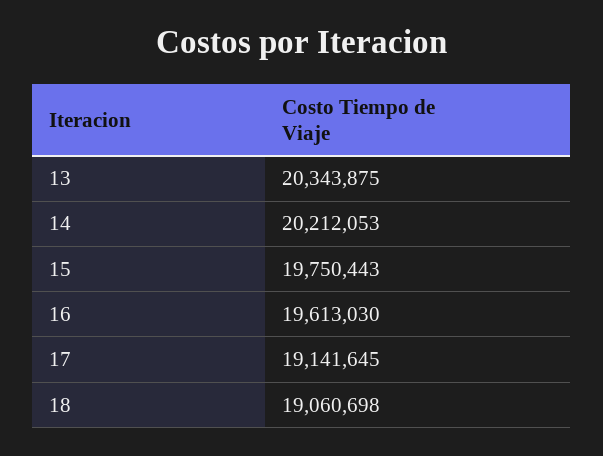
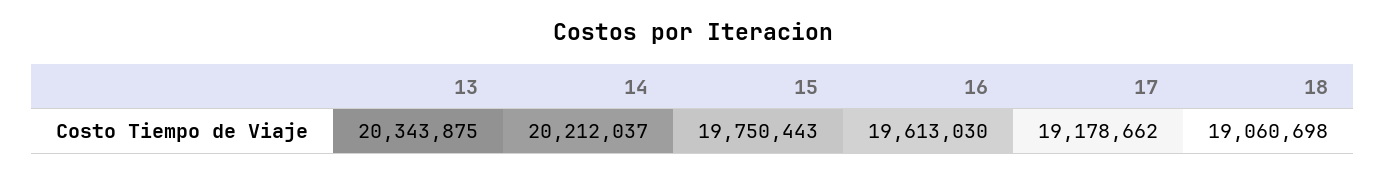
14: 20212053 -> 20212037
17: 19141645 -> 19178662

